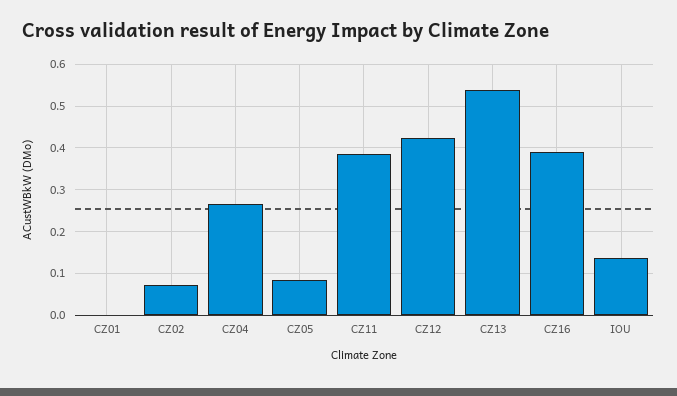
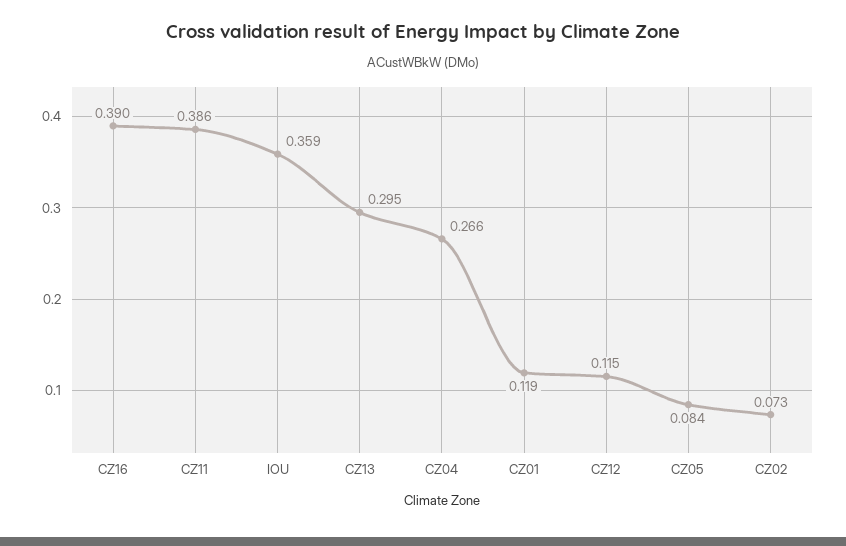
CZ01: 0 -> 0.119
CZ12: 0.42 -> 0.115
CZ13: 0.54 -> 0.295
IOU: 0.14 -> 0.359

